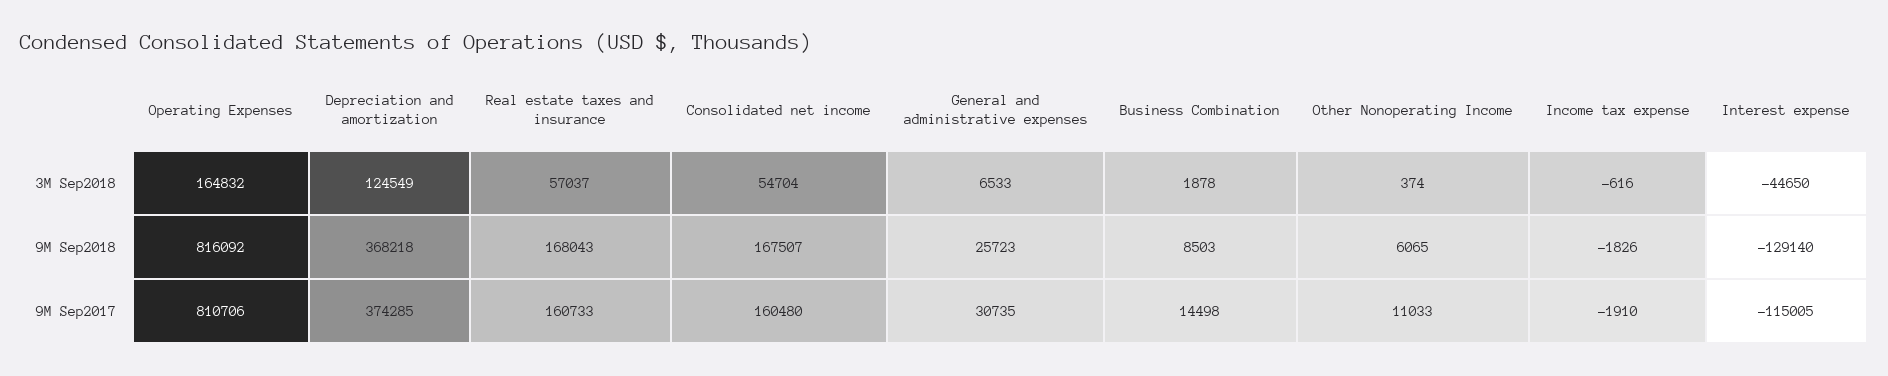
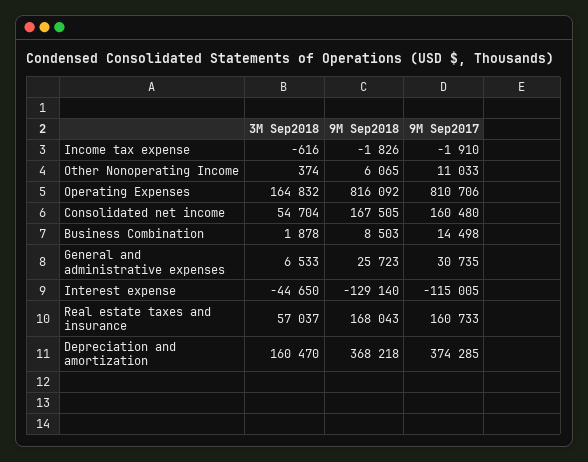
Depreciation and amortization, 3M Sep2018: 124549 -> 160470
Consolidated net income, 9M Sep2018: 167507 -> 167505

